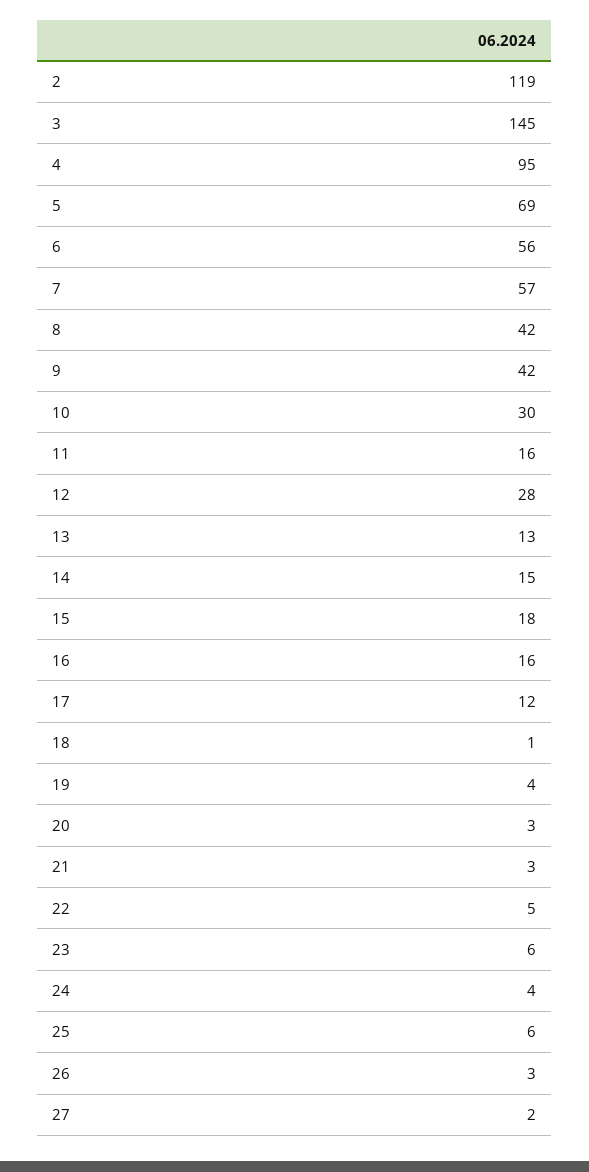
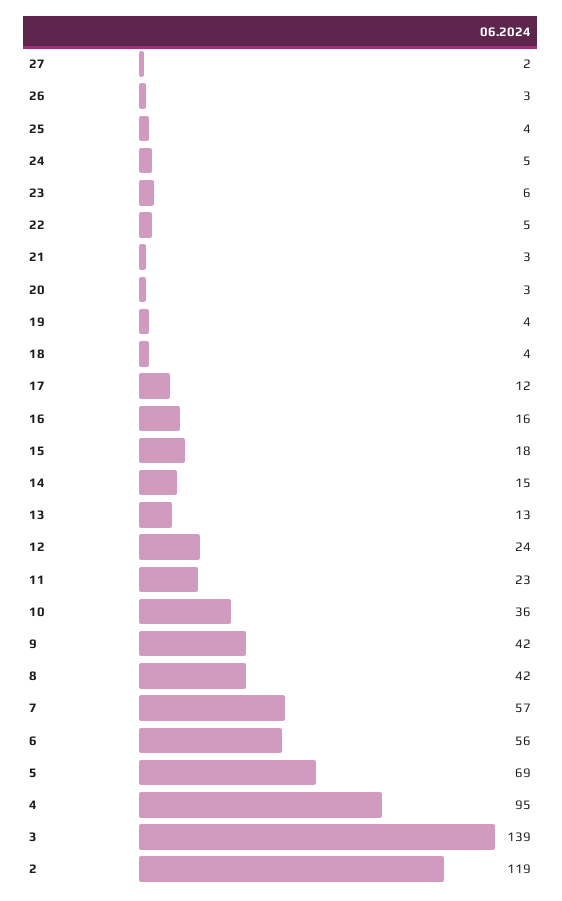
3: 145 -> 139
10: 30 -> 36
11: 16 -> 23
12: 28 -> 24
18: 1 -> 4
24: 4 -> 5
25: 6 -> 4

